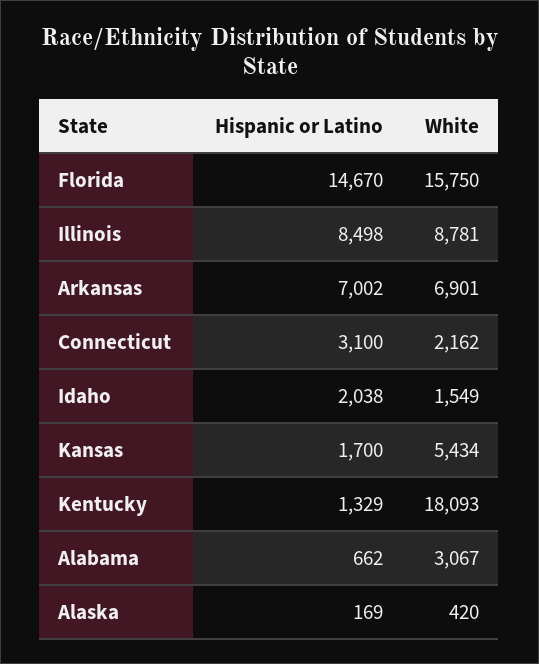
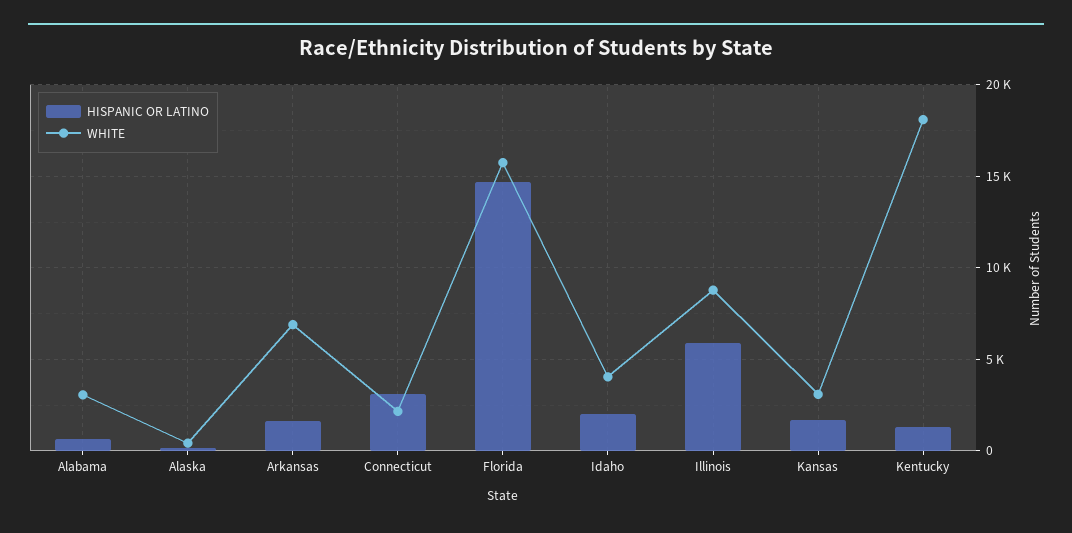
Hispanic or Latino, Illinois: 8498 -> 6000
Hispanic or Latino, Arkansas: 7002 -> 1500
White, Idaho: 1549 -> 4000
White, Kansas: 5434 -> 3000

